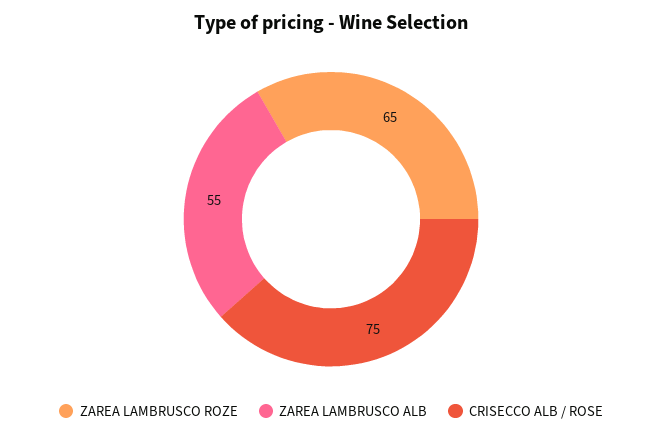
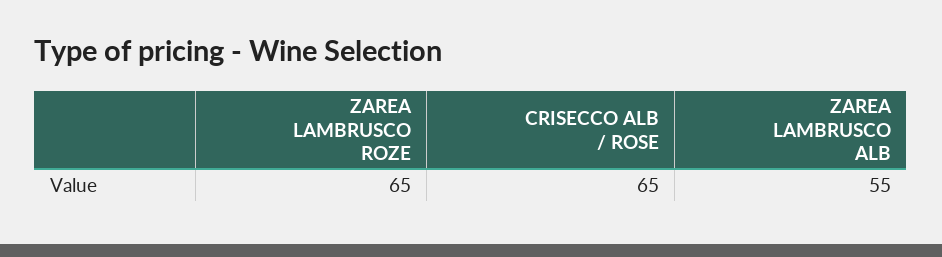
CRISECCO ALB / ROSE: 75 -> 65

